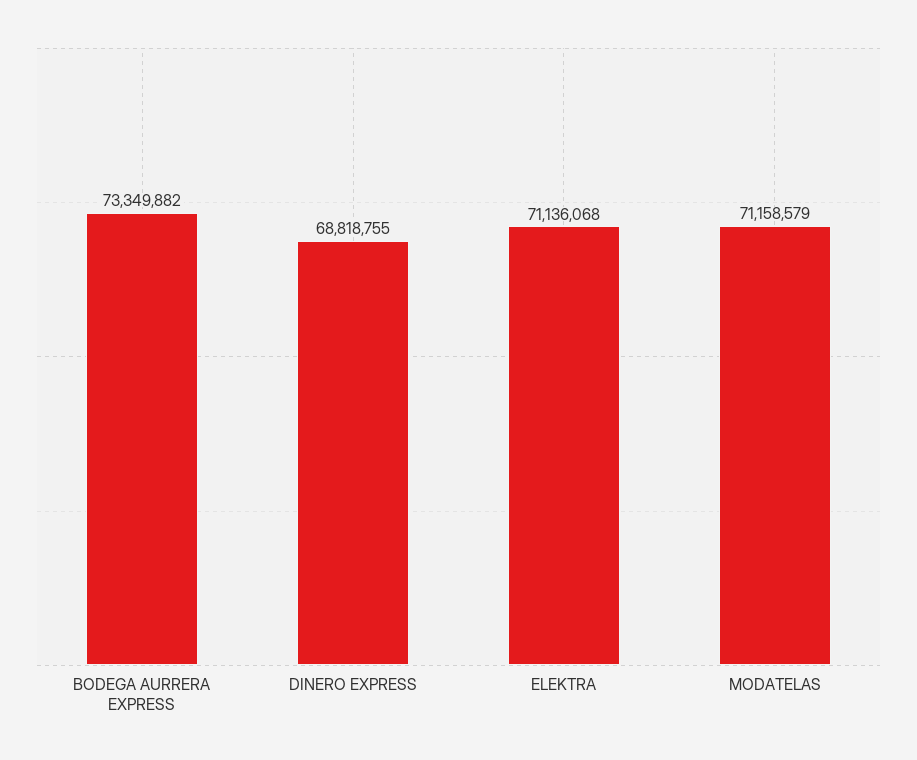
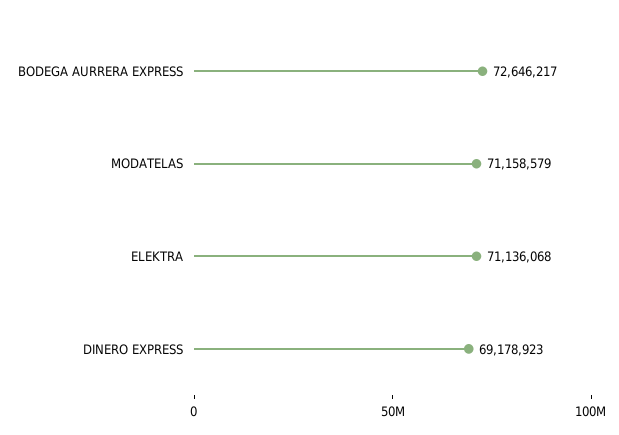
BODEGA AURRERA EXPRESS: 73349882 -> 72646217
DINERO EXPRESS: 68818755 -> 69178923

